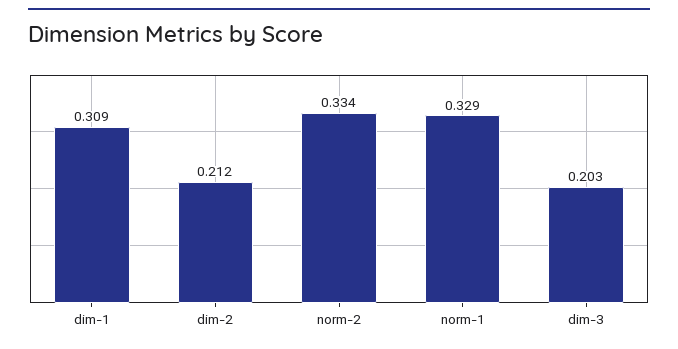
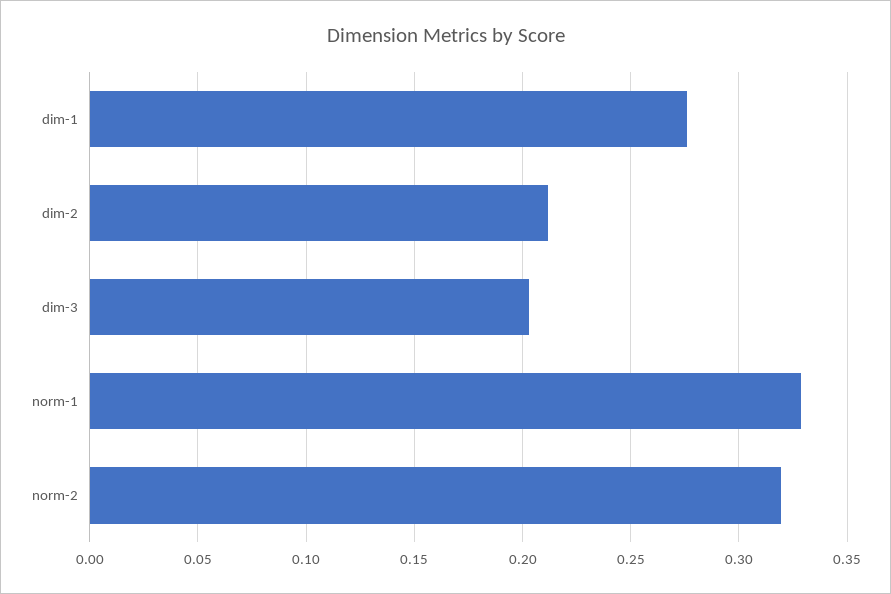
dim-1: 0.309 -> 0.275
norm-2: 0.334 -> 0.32

